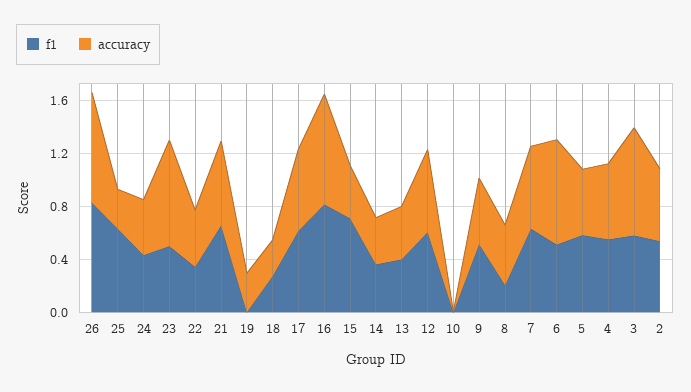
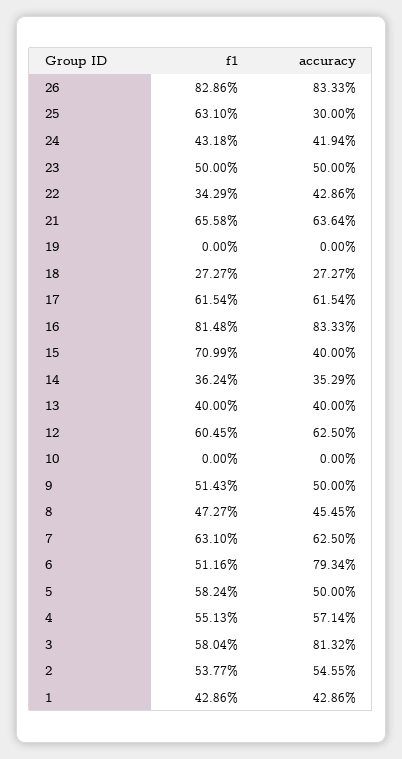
accuracy, 23: 0.8 -> 0.5
accuracy, 19: 0.3 -> 0
f1, 8: 0.2 -> 0.4727
f1, 1: none -> 0.4286
accuracy, 1: none -> 0.4286

